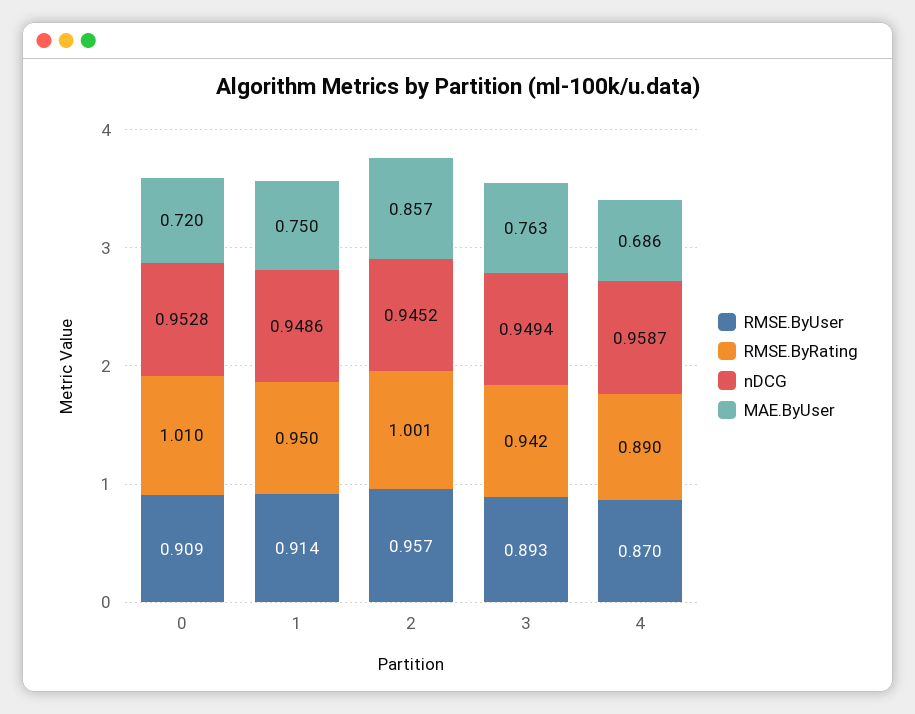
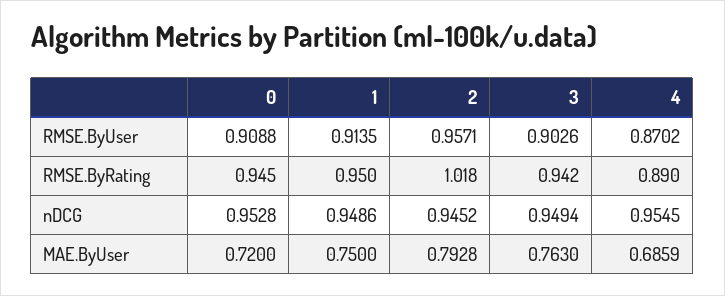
RMSE.ByRating, 0: 1.01 -> 0.945
RMSE.ByRating, 2: 1.001 -> 1.018
MAE.ByUser, 2: 0.857 -> 0.7928
RMSE.ByUser, 3: 0.893 -> 0.9026
nDCG, 4: 0.9587 -> 0.9545

